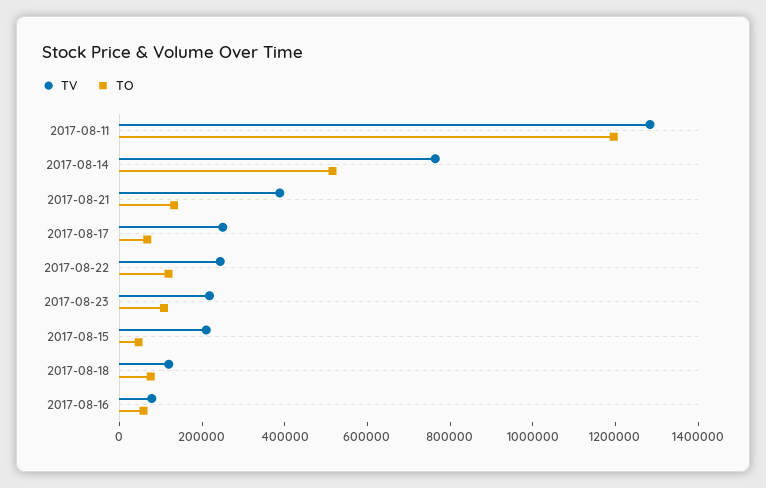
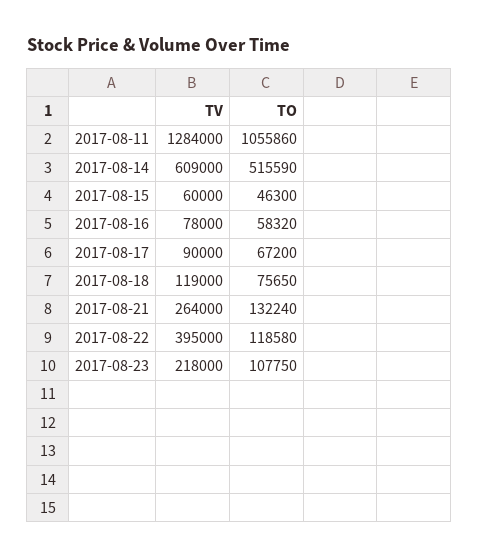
TO, 2017-08-11: 1200000 -> 1055860
TV, 2017-08-14: 750000 -> 609000
TV, 2017-08-21: 400000 -> 264000
TV, 2017-08-17: 250000 -> 90000
TV, 2017-08-22: 250000 -> 395000
TV, 2017-08-15: 200000 -> 60000

